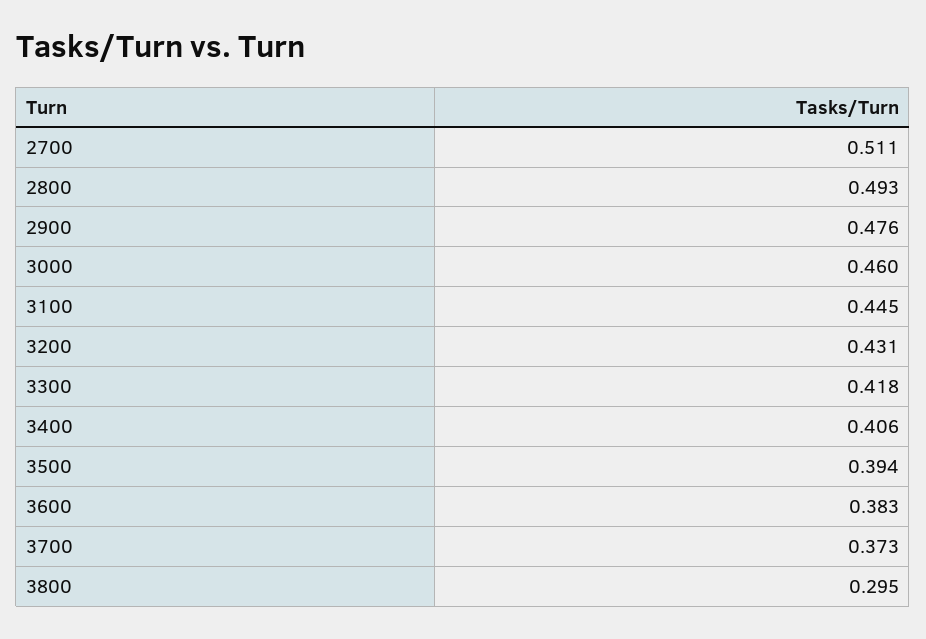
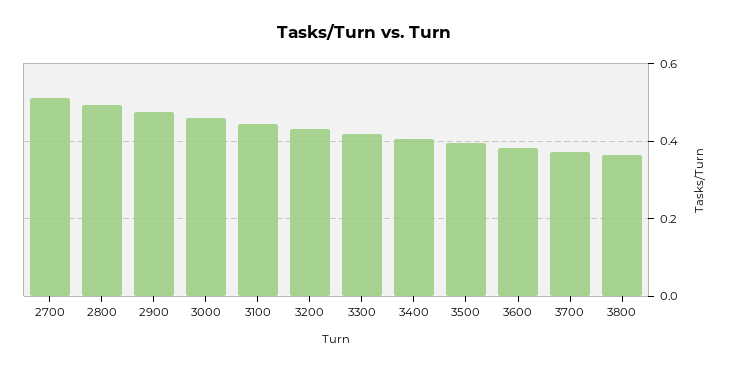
3800: 0.295 -> 0.36

